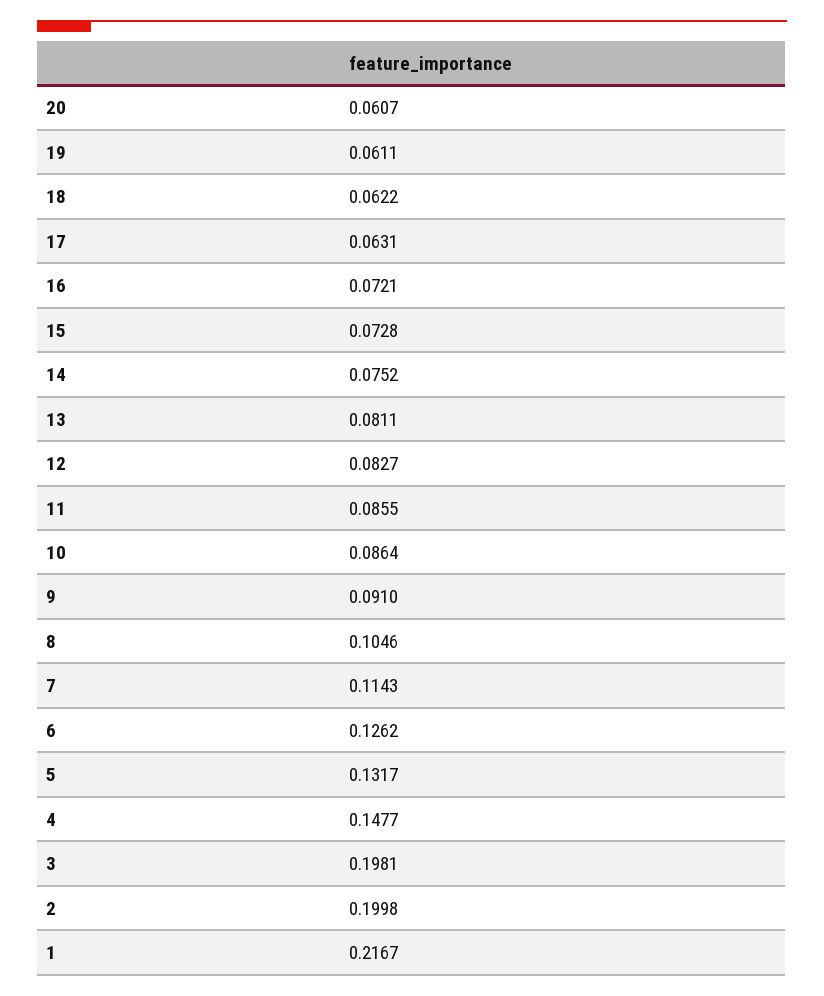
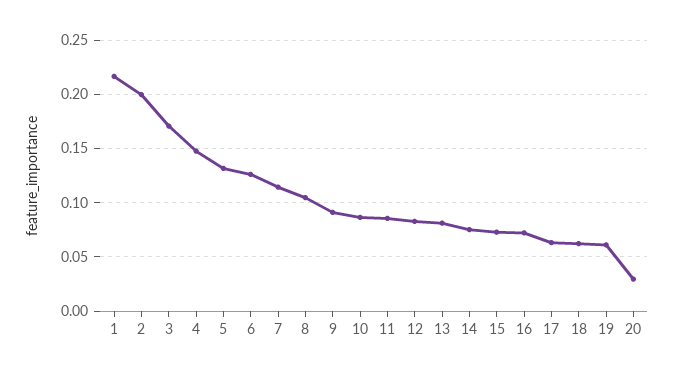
20: 0.0607 -> 0.03
3: 0.1981 -> 0.17

